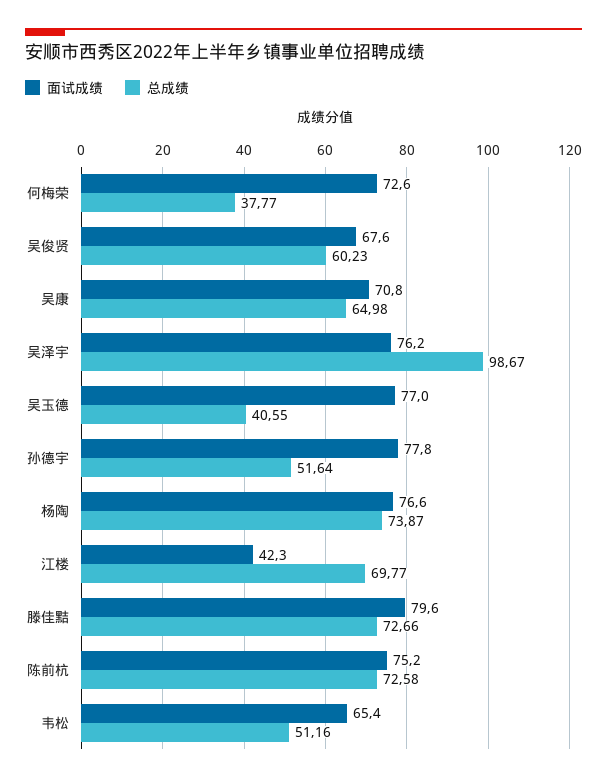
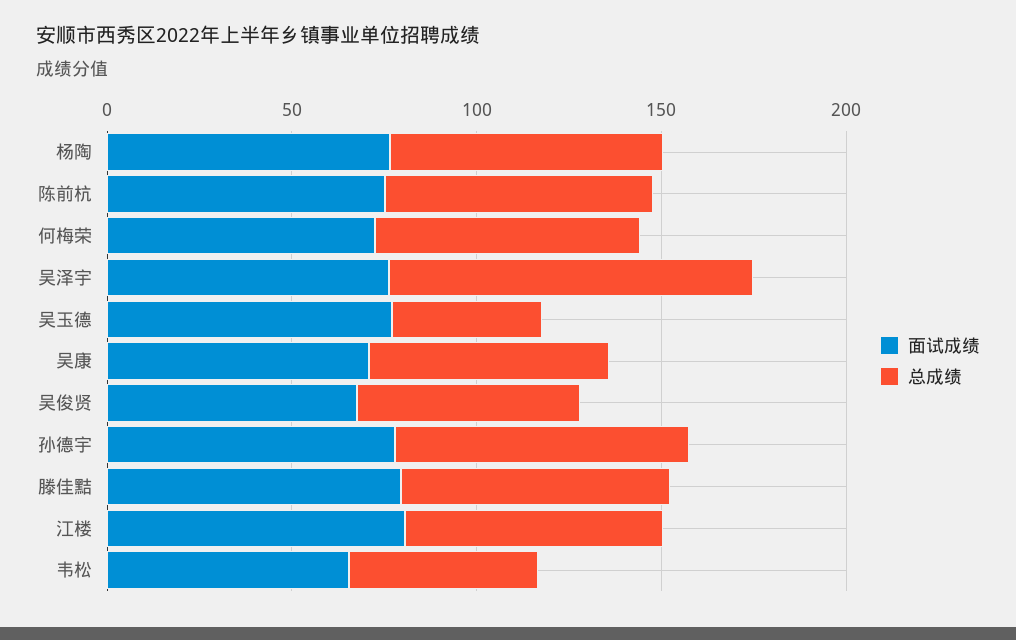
总成绩, 何梅荣: 37.77 -> 70
总成绩, 孙德宇: 51.64 -> 80
面试成绩, 江楼: 42.3 -> 80

